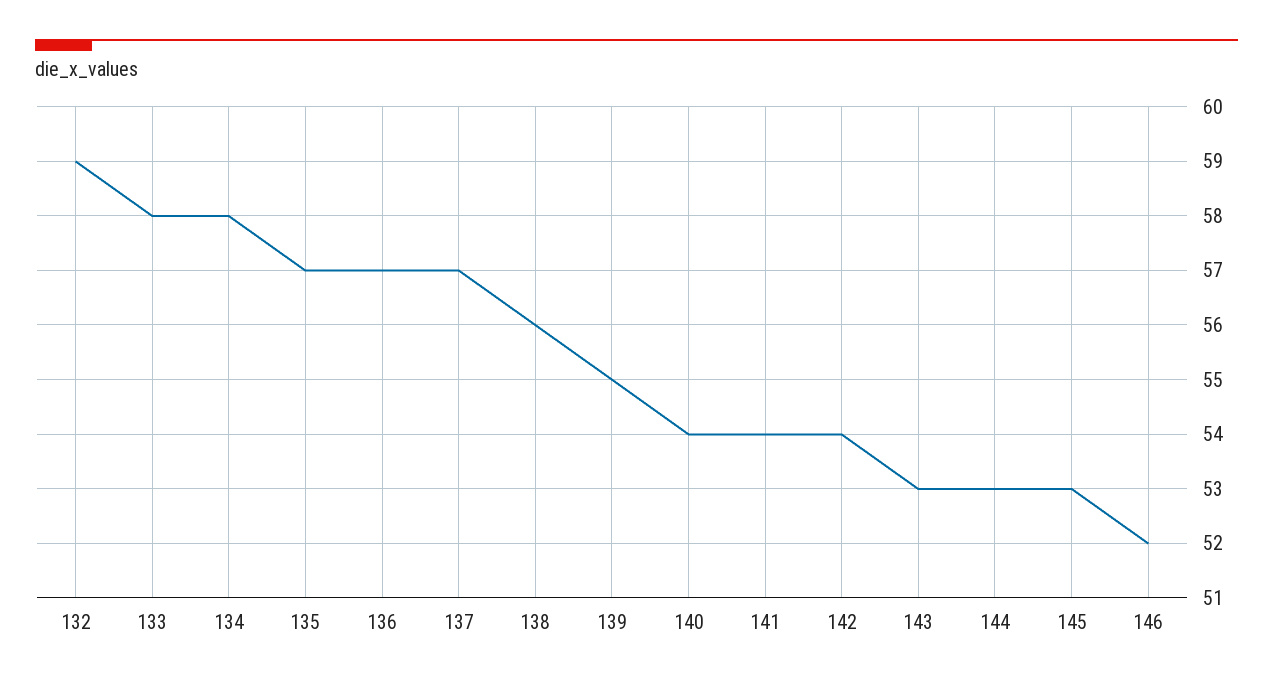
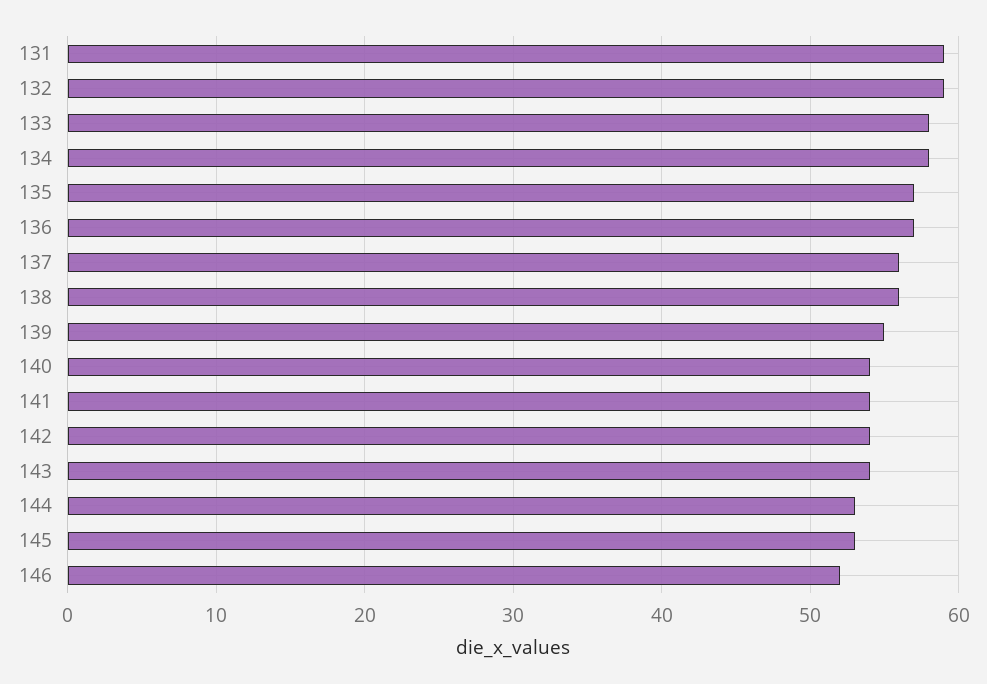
137: 57 -> 56
143: 53 -> 54
131: none -> 59

